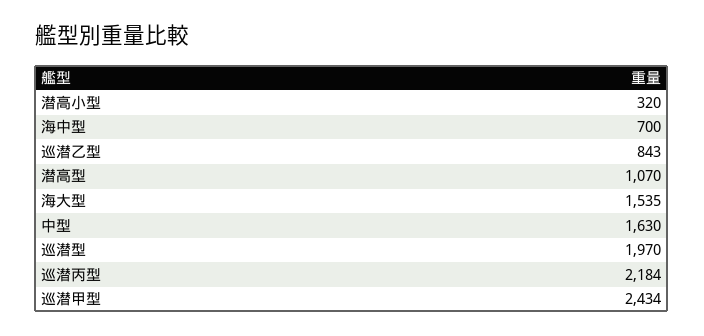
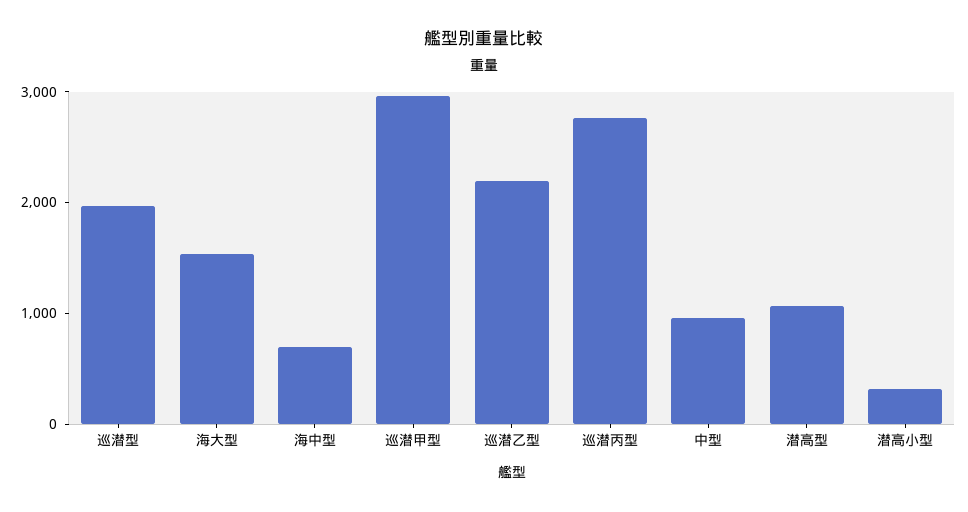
巡潜乙型: 843 -> 2200
中型: 1630 -> 1000
巡潜丙型: 2184 -> 2800
巡潜甲型: 2434 -> 3000

